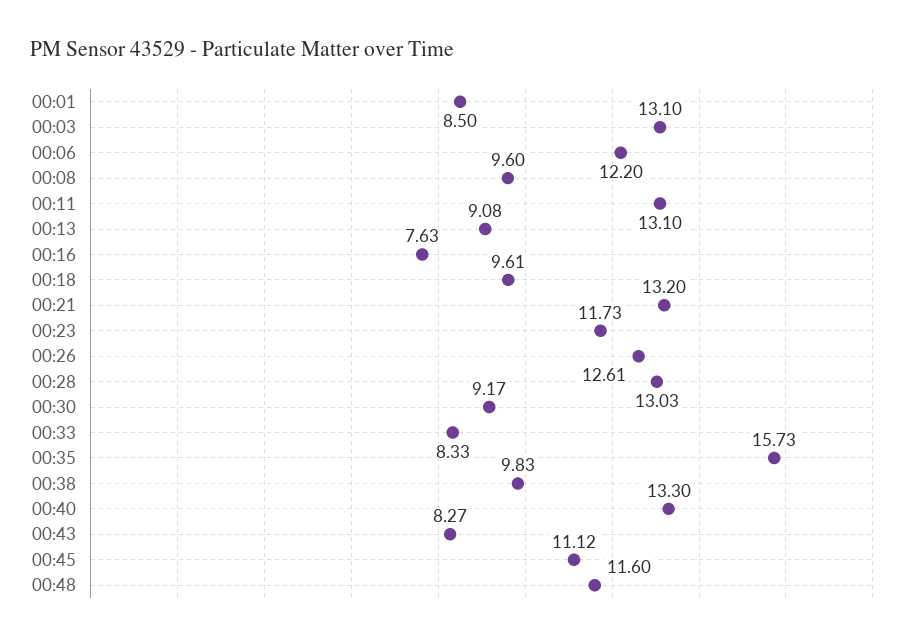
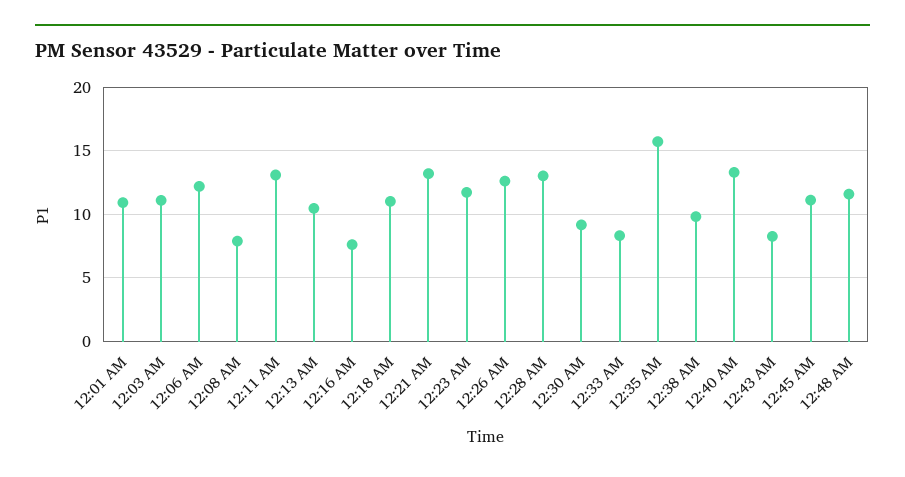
00:01: 8.5 -> 11
00:03: 13.1 -> 11
00:08: 9.6 -> 8
00:13: 9.08 -> 10.5
00:18: 9.61 -> 11

